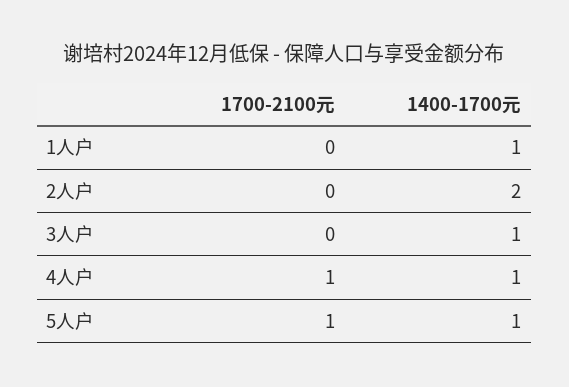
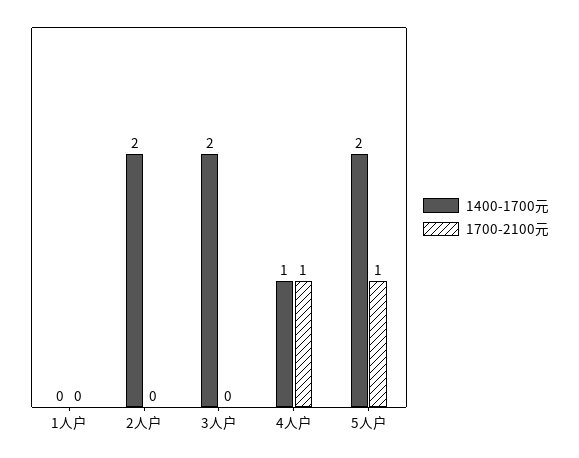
1400-1700元, 1人户: 1 -> 0
1400-1700元, 3人户: 1 -> 2
1400-1700元, 5人户: 1 -> 2

